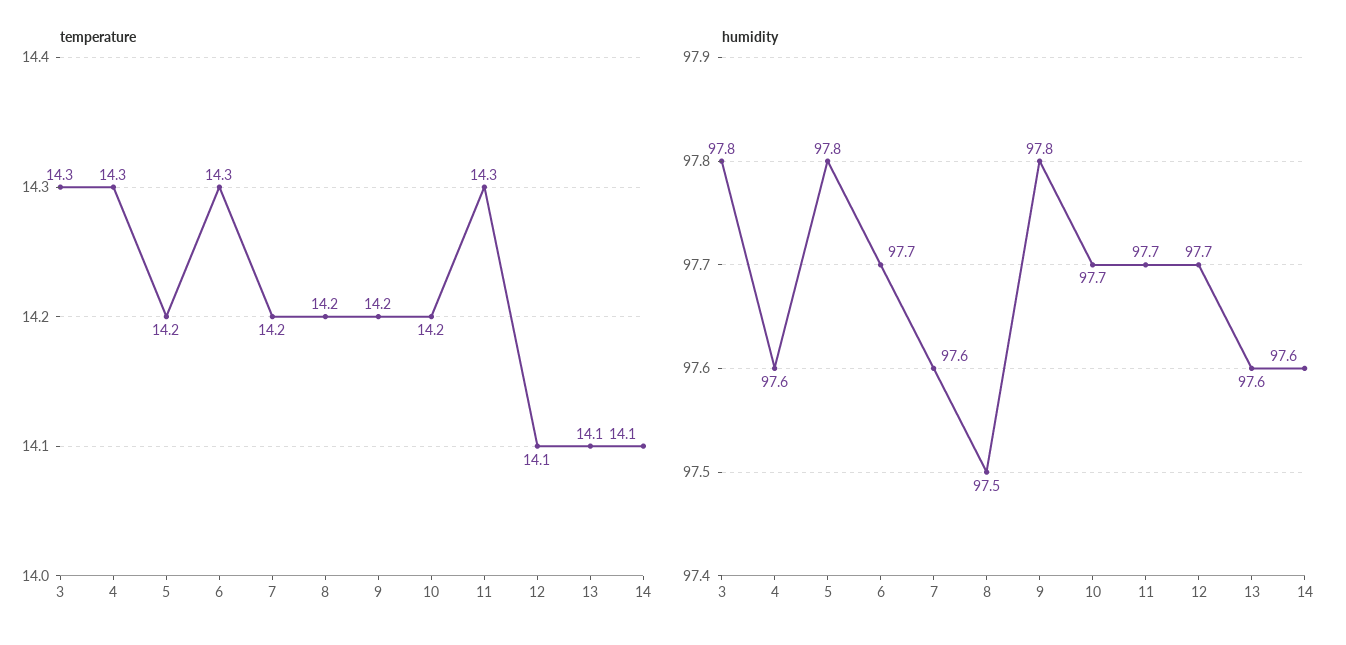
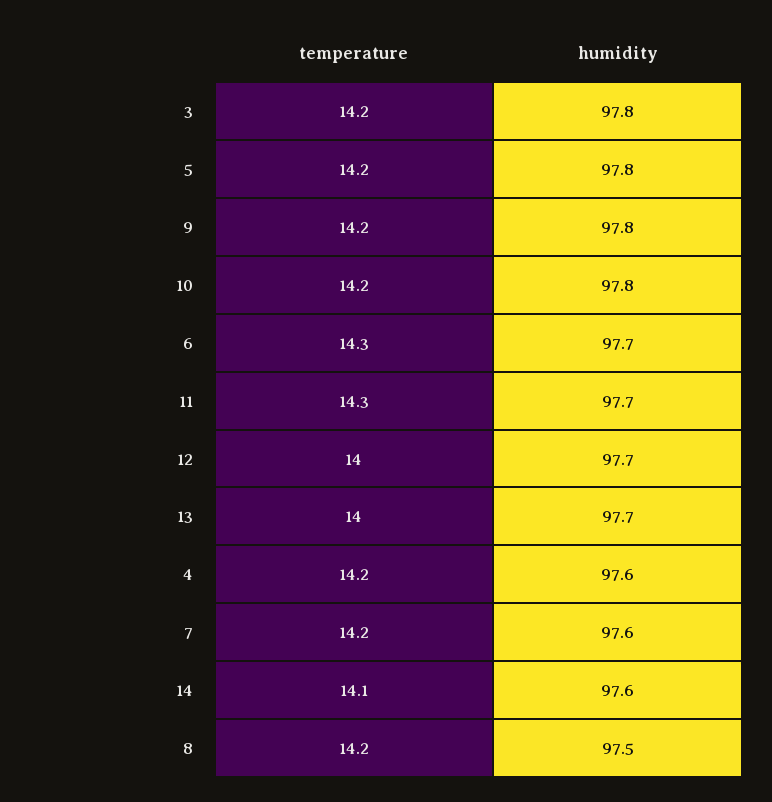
temperature, 3: 14.3 -> 14.2
temperature, 4: 14.3 -> 14.2
temperature, 12: 14.1 -> 14
temperature, 13: 14.1 -> 14
humidity, 10: 97.7 -> 97.8
humidity, 13: 97.6 -> 97.7

